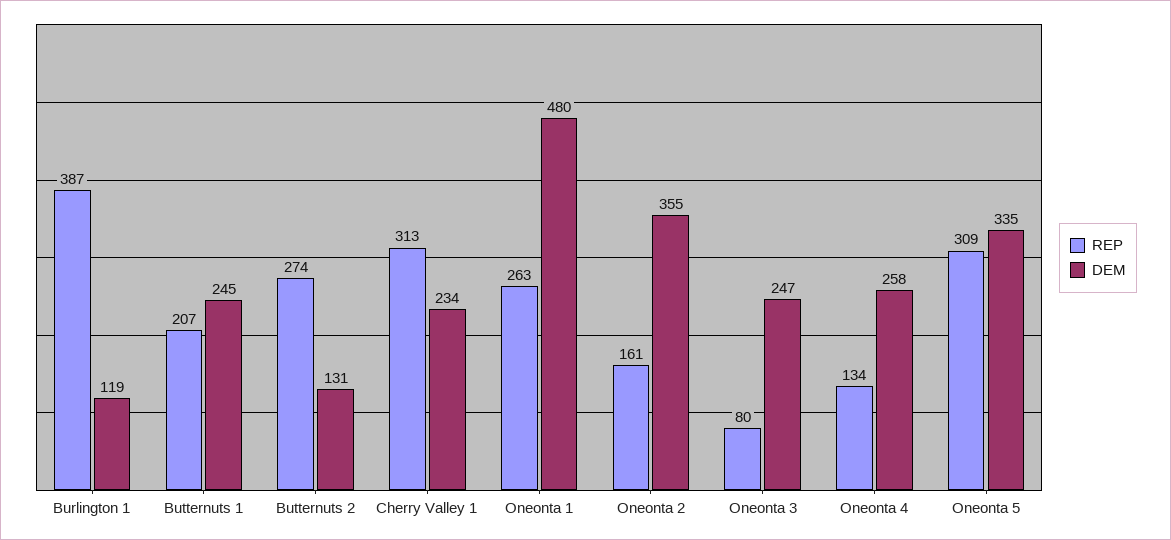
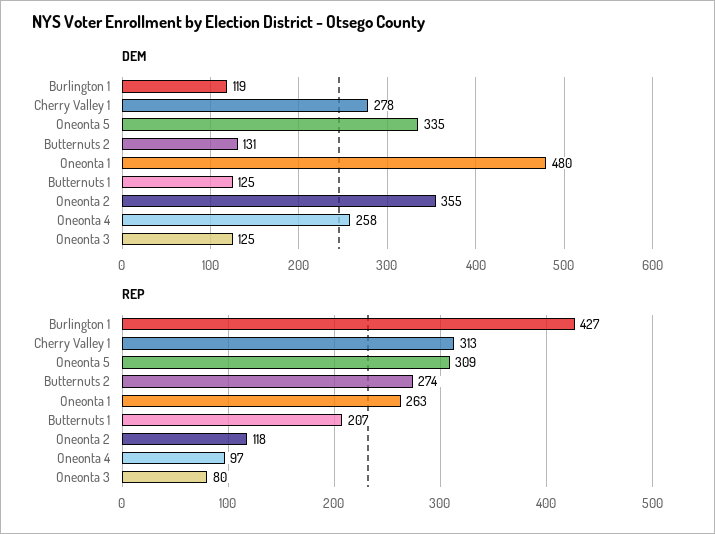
REP, Burlington 1: 387 -> 427
DEM, Butternuts 1: 245 -> 125
DEM, Cherry Valley 1: 234 -> 278
REP, Oneonta 2: 161 -> 118
DEM, Oneonta 3: 247 -> 125
REP, Oneonta 4: 134 -> 97

